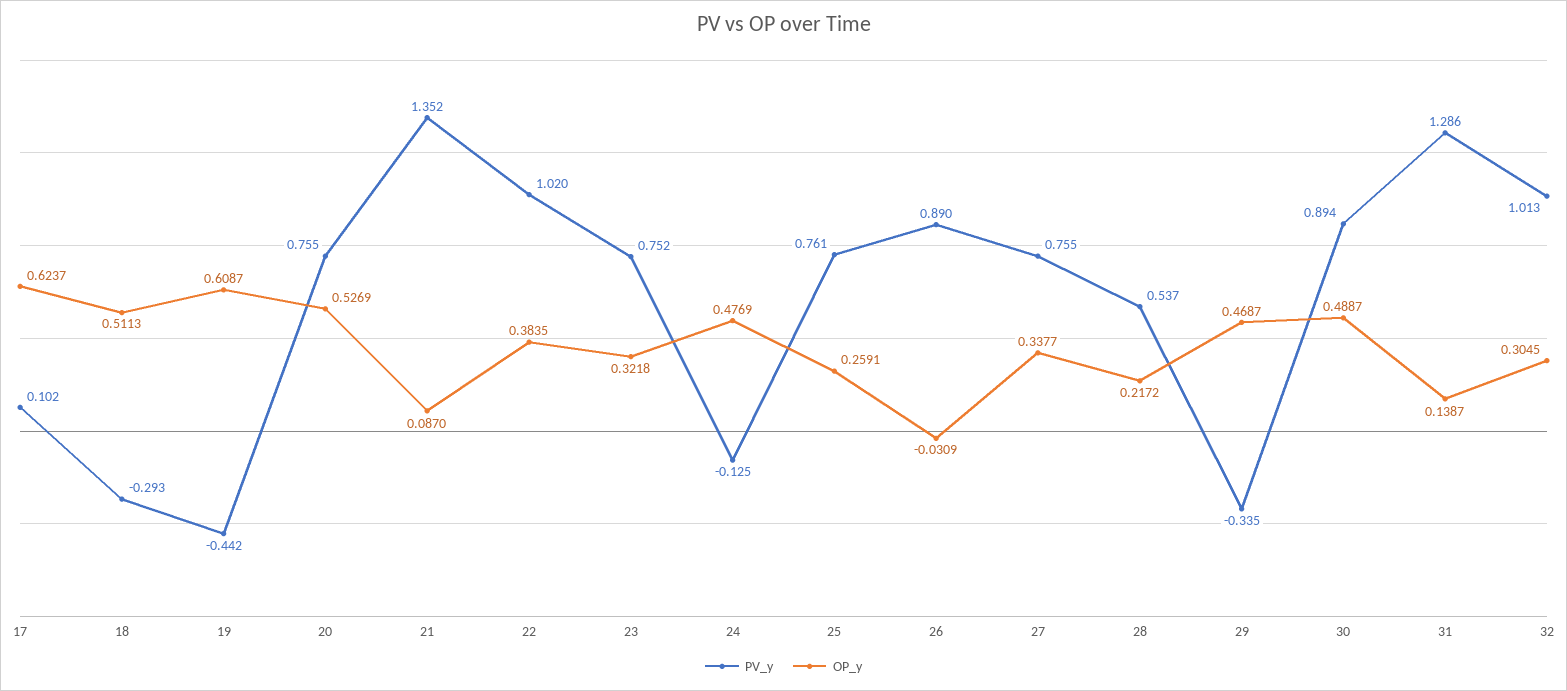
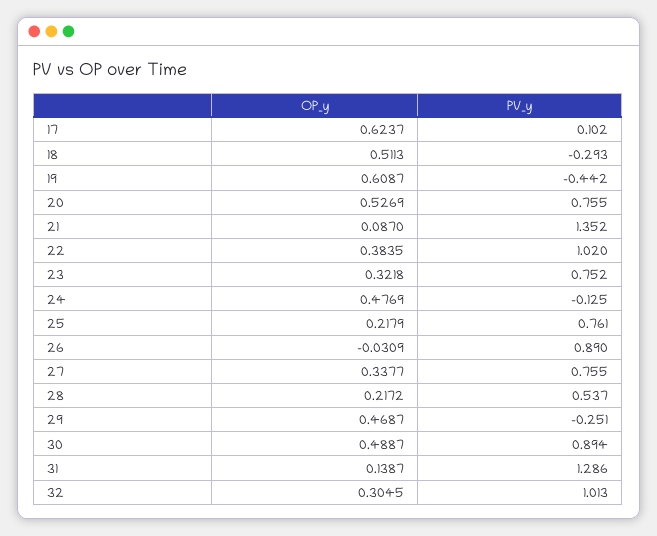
OP_y, 25: 0.2591 -> 0.2179
PV_y, 29: -0.335 -> -0.251

